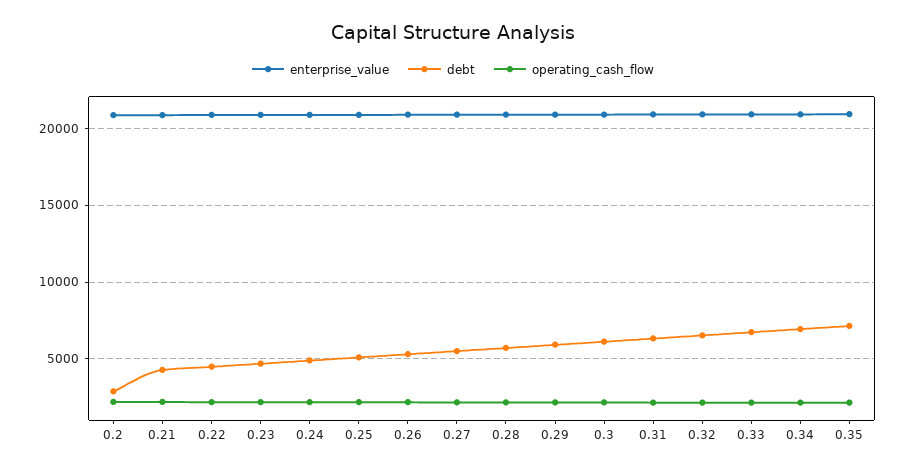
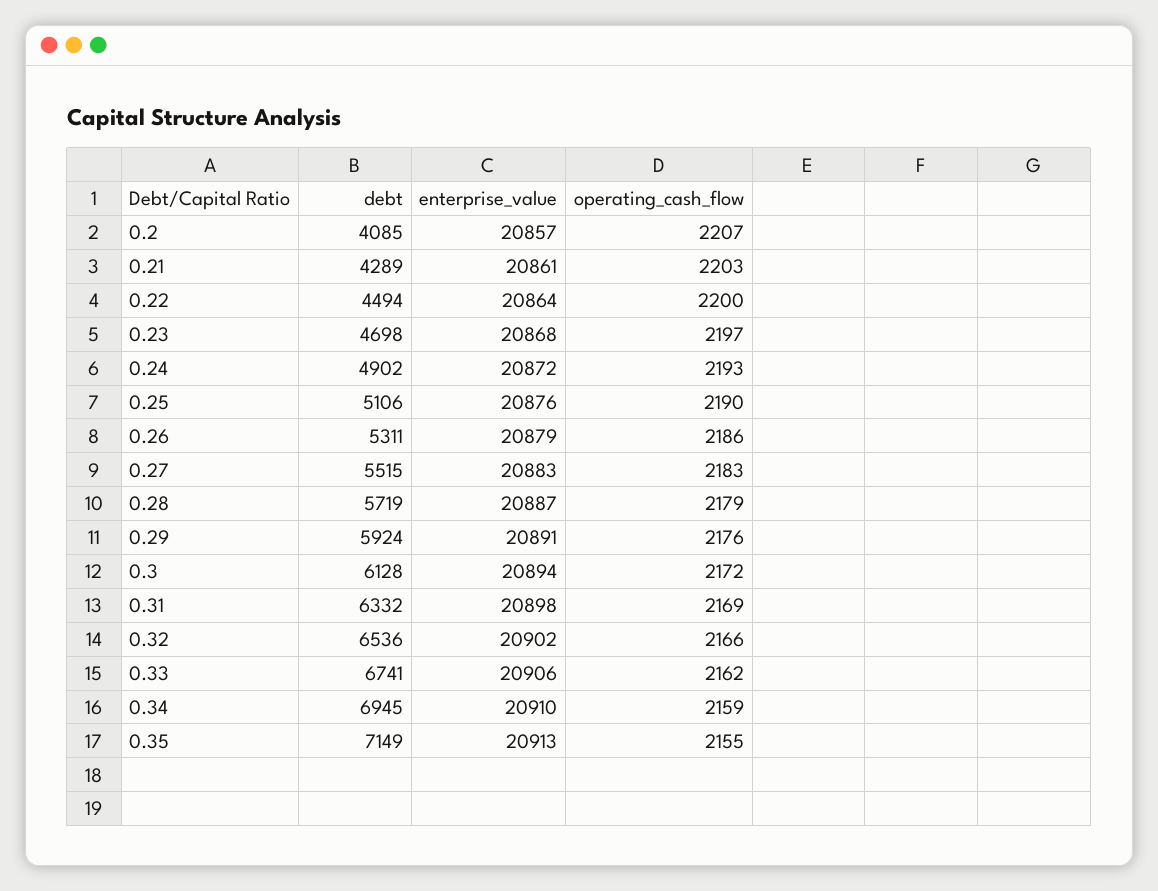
debt, 0.2: 3000 -> 4085

